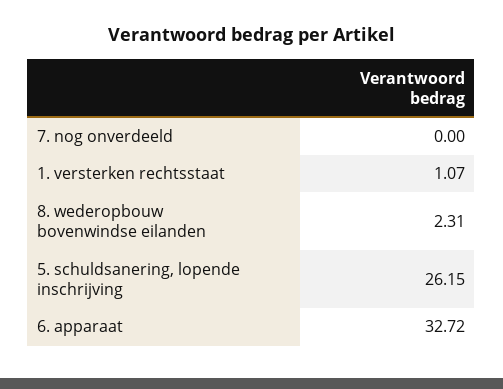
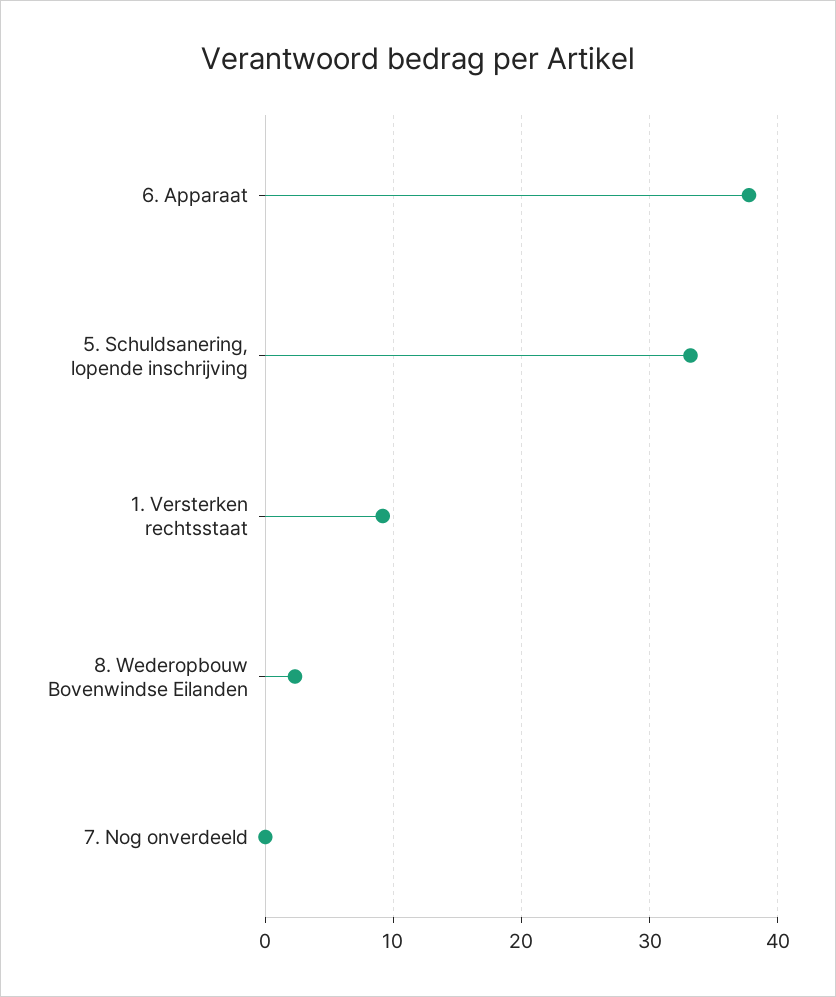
1. versterken rechtsstaat: 1.07 -> 9
5. schuldsanering, lopende inschrijving: 26.15 -> 33
6. apparaat: 32.72 -> 38

